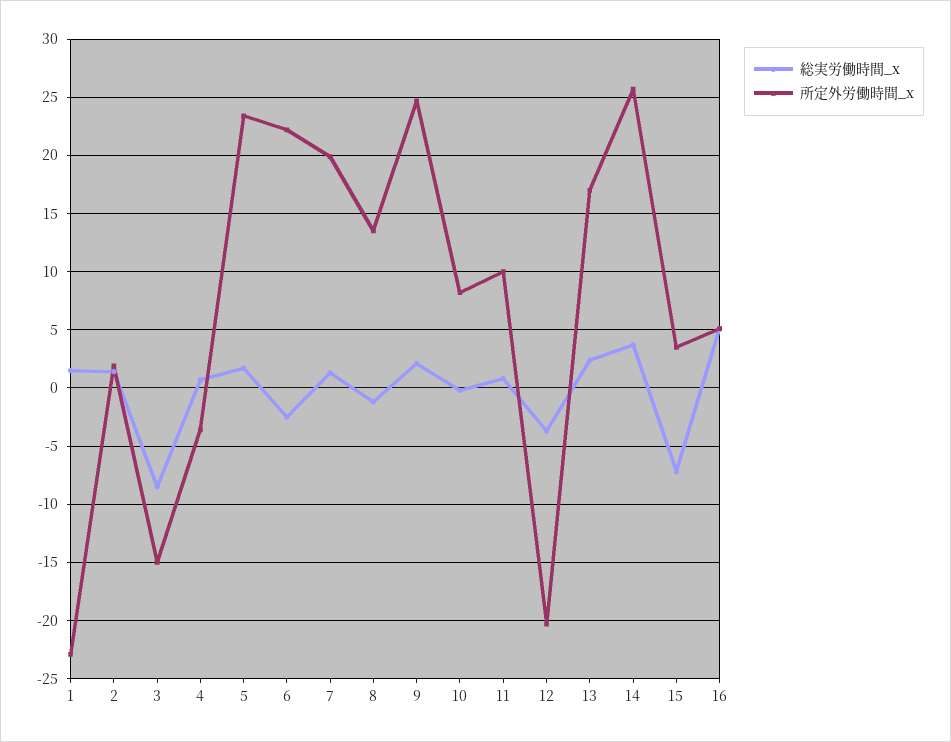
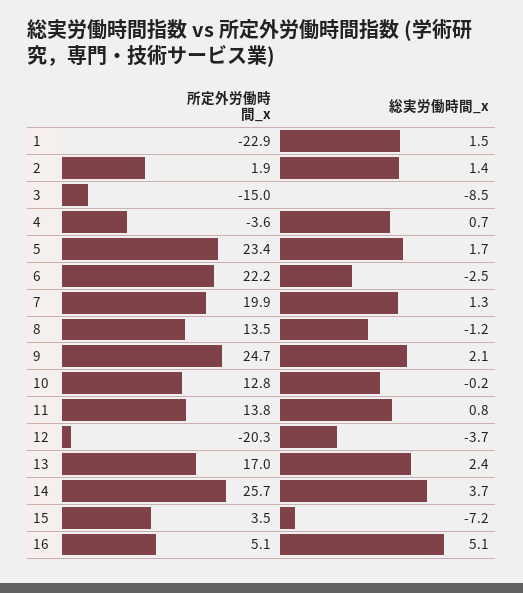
所定外労働時間_x, 10: 8 -> 12.8
所定外労働時間_x, 11: 10 -> 13.8

